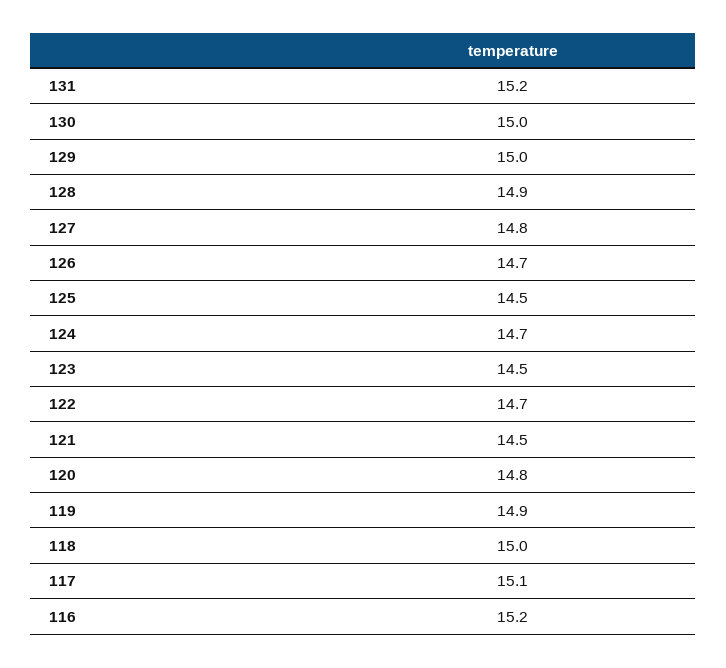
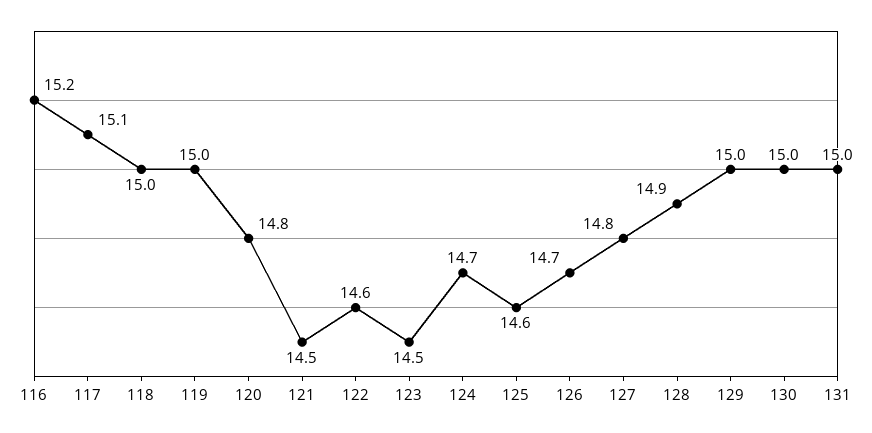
131: 15.2 -> 15
125: 14.5 -> 14.6
122: 14.7 -> 14.6
119: 14.9 -> 15

